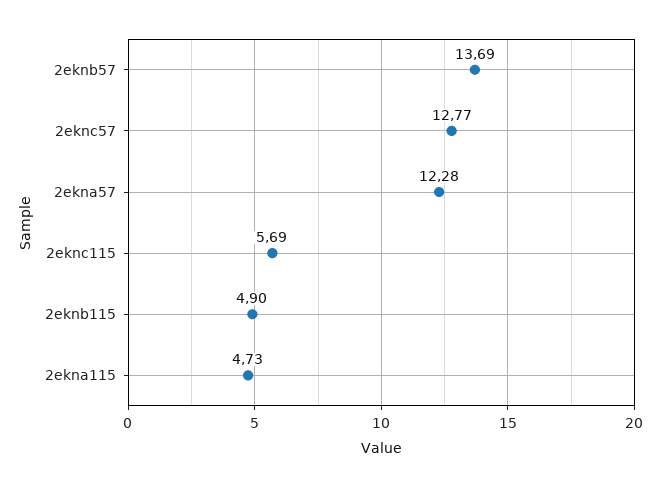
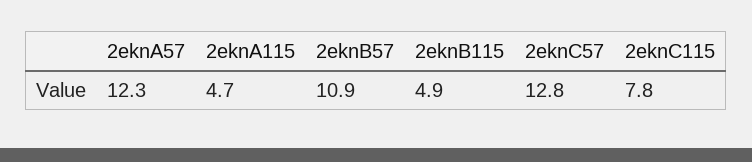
2eknb57: 13.69 -> 10.9
2eknc115: 5.69 -> 7.8

